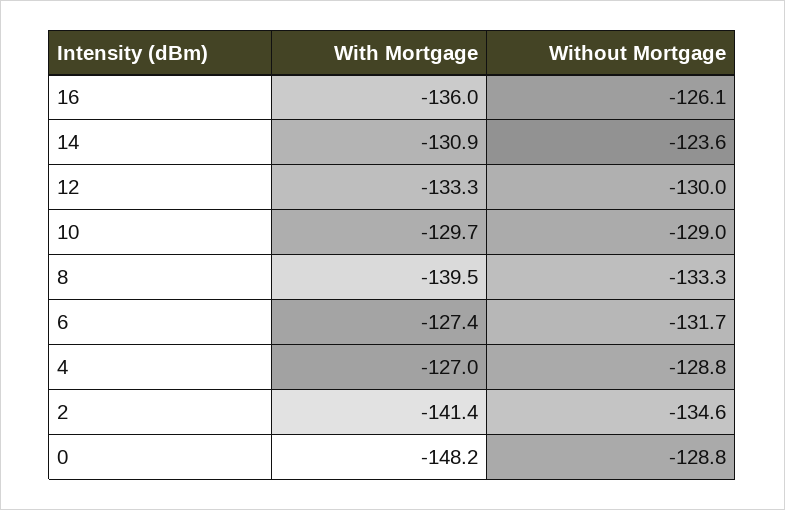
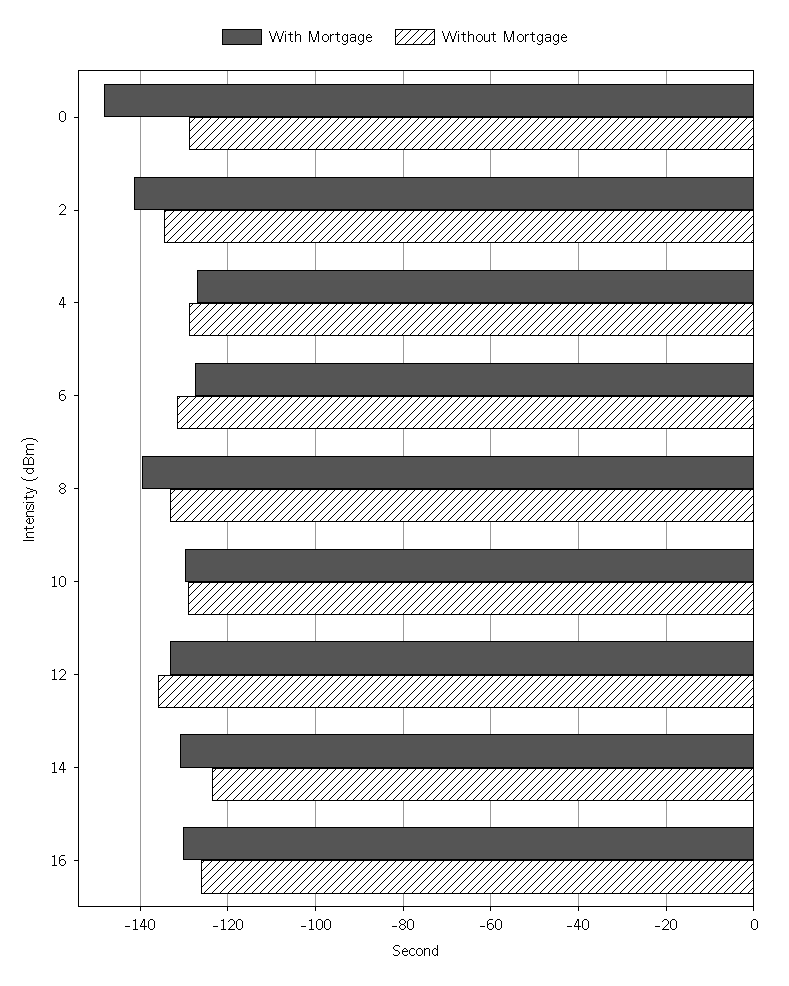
With Mortgage, 16: -136 -> -130
Without Mortgage, 12: -130 -> -136

